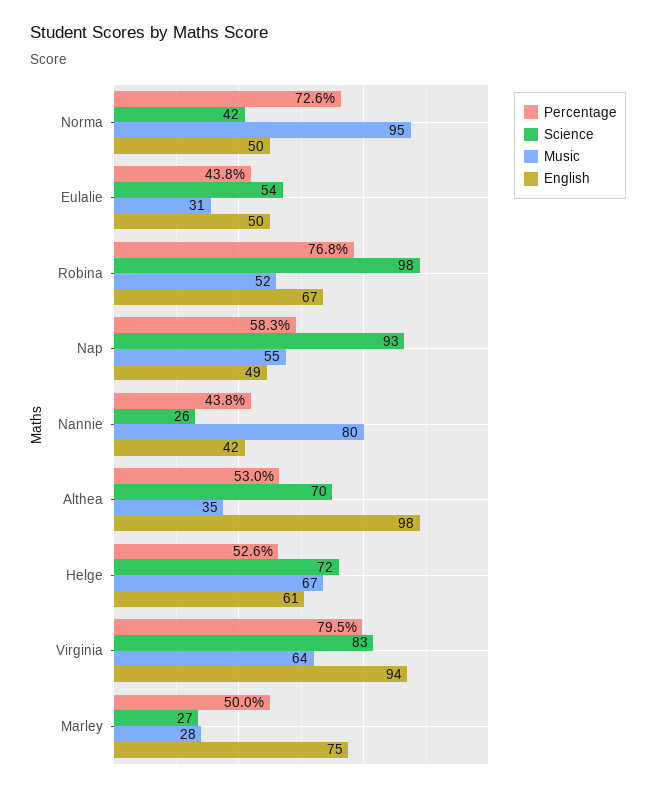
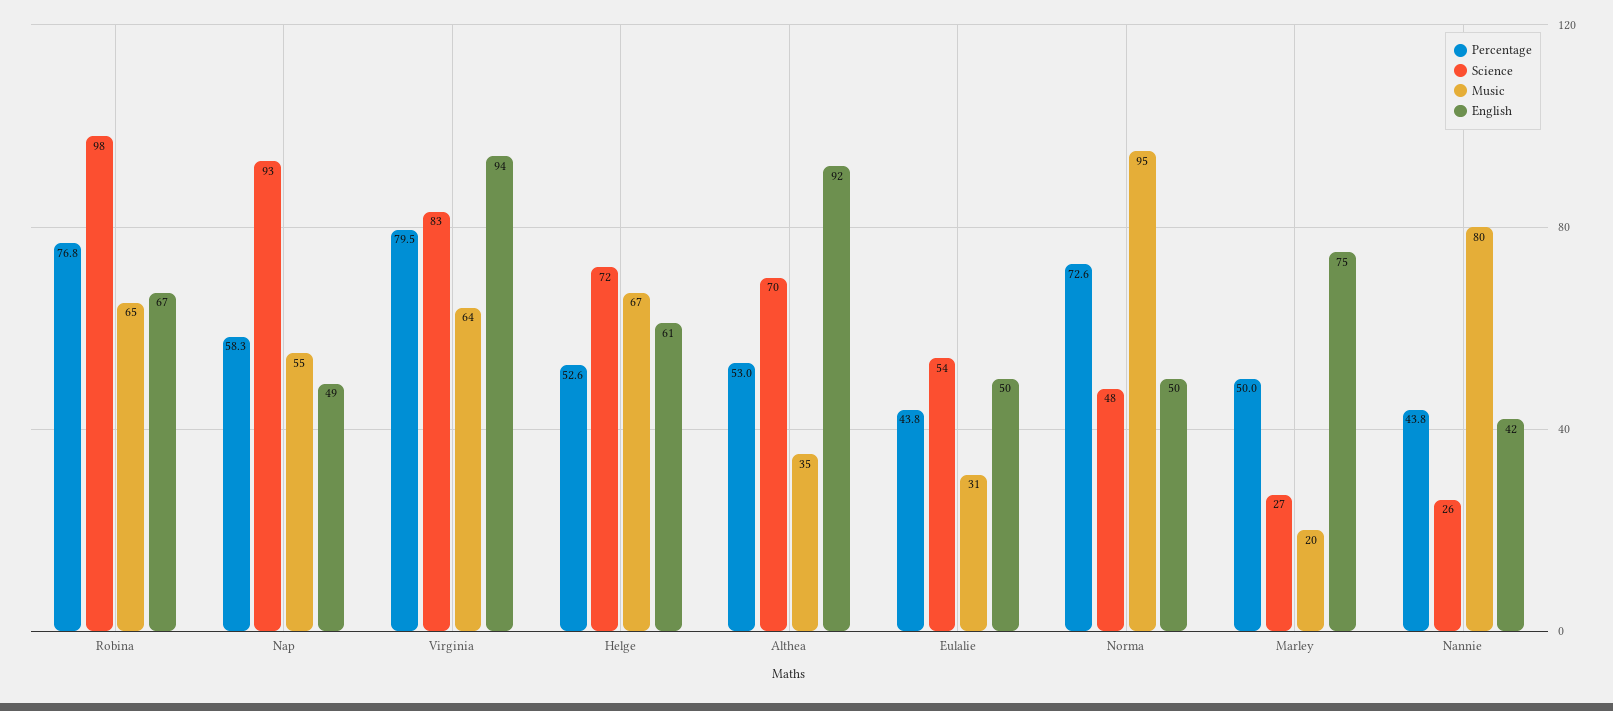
Science, Norma: 42 -> 48
Music, Robina: 52 -> 65
English, Althea: 98 -> 92
Music, Marley: 28 -> 20

